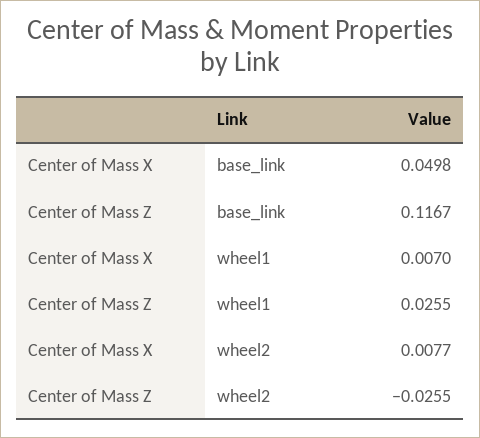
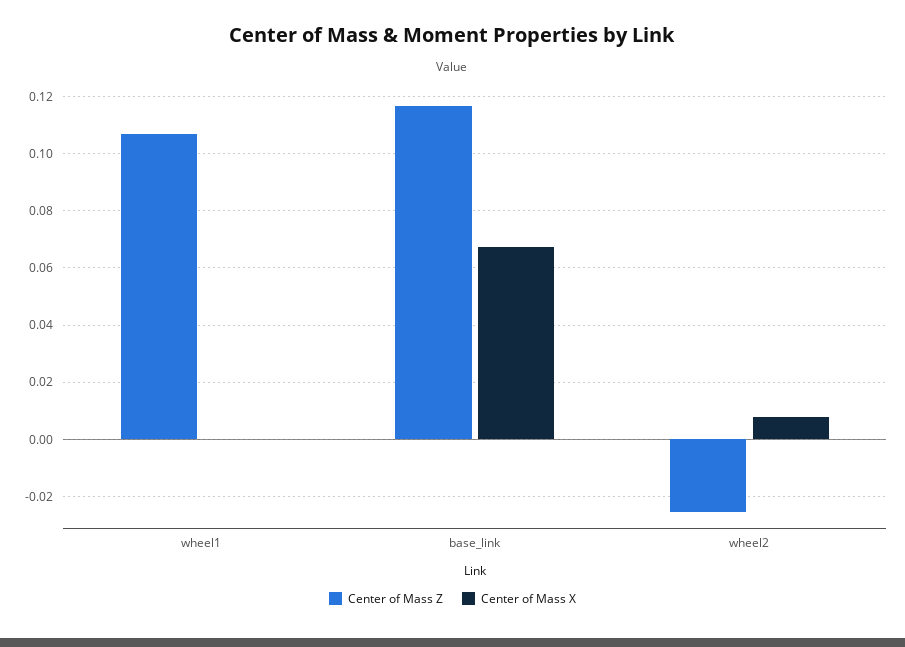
Center of Mass X, base_link: 0.0498 -> 0.0675
Center of Mass X, wheel1: 0.007 -> 0
Center of Mass Z, wheel1: 0.0255 -> 0.1075

